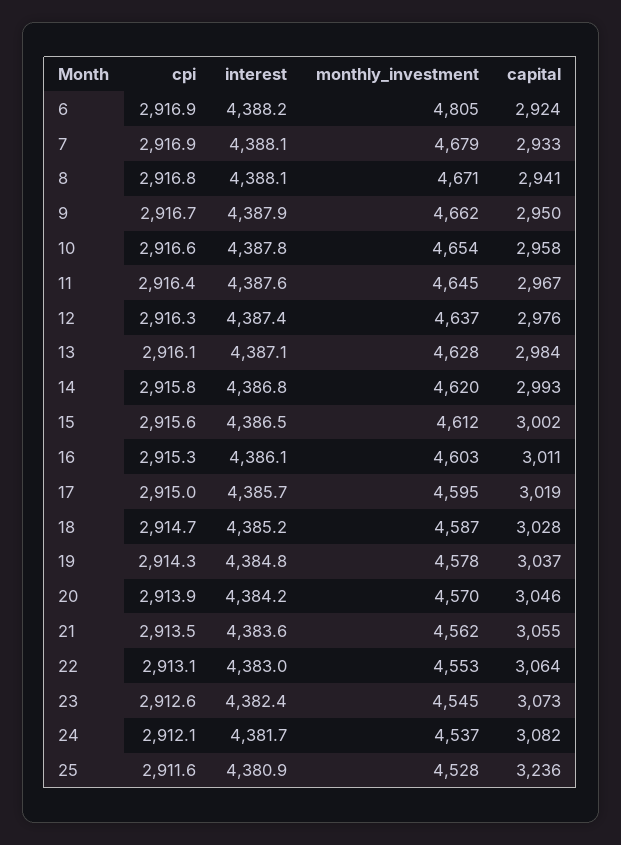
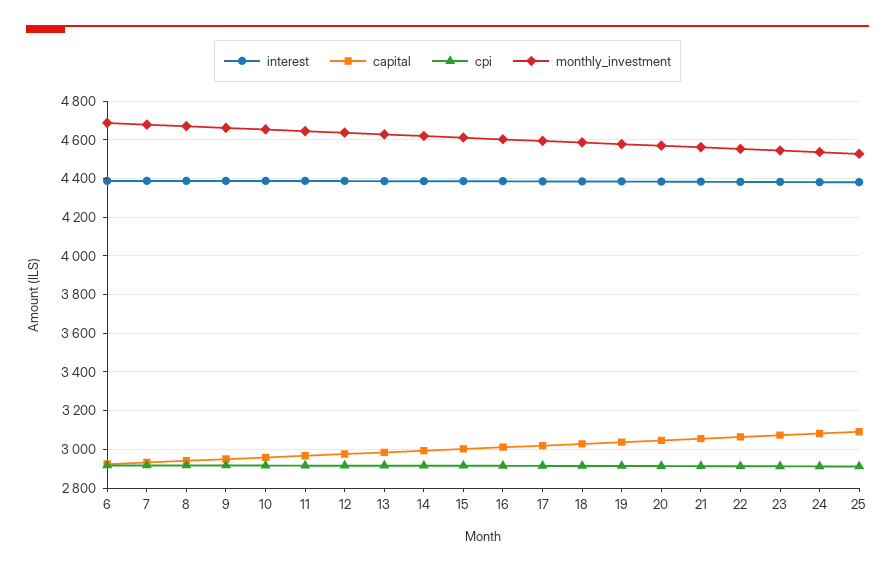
monthly_investment, 6: 4805 -> 4700
capital, 25: 3236 -> 3100

